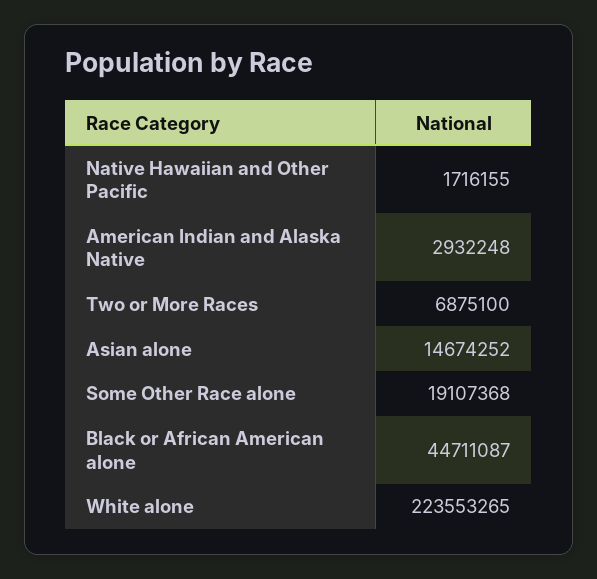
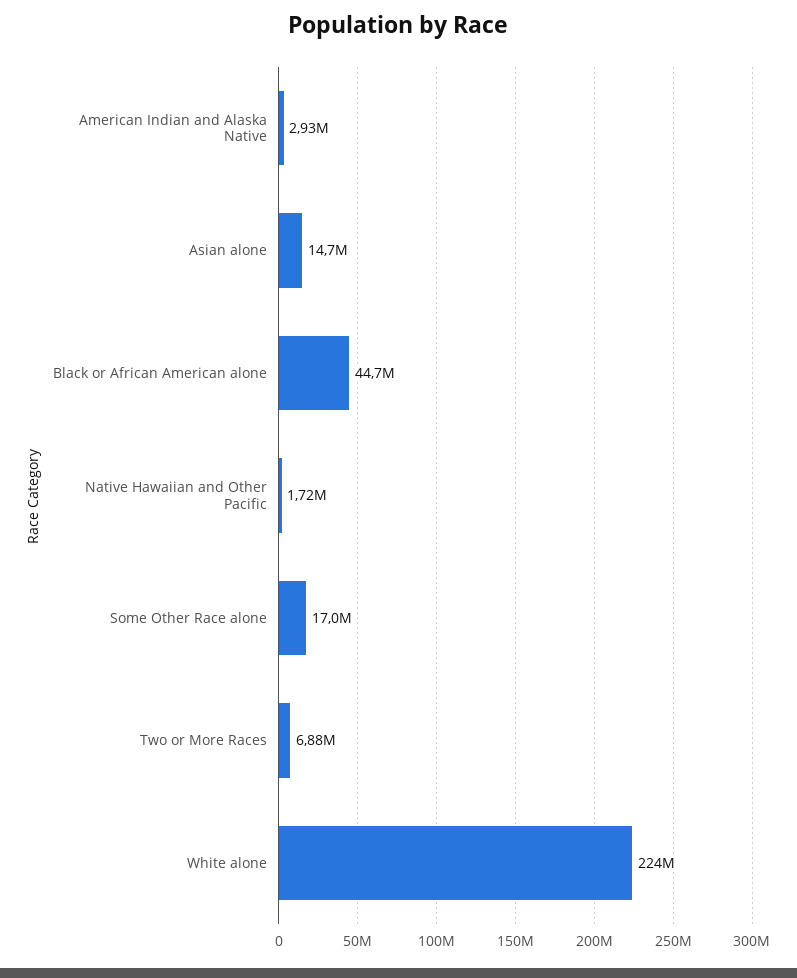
Some Other Race alone: 19107368 -> 17000000

